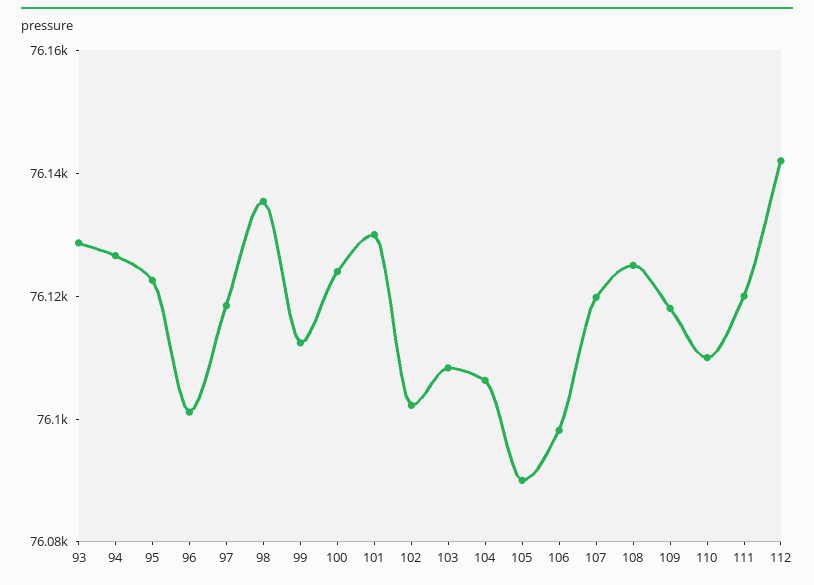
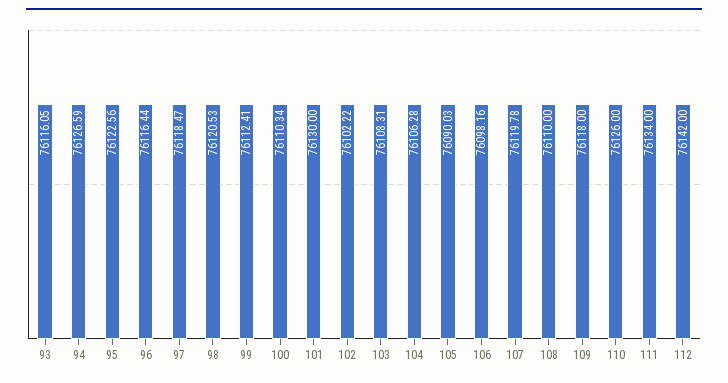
93: 76130 -> 76116.05
96: 76100 -> 76116.44
98: 76135 -> 76120.53
100: 76125 -> 76110.34
108: 76125 -> 76110
110: 76110 -> 76126
111: 76120 -> 76134

